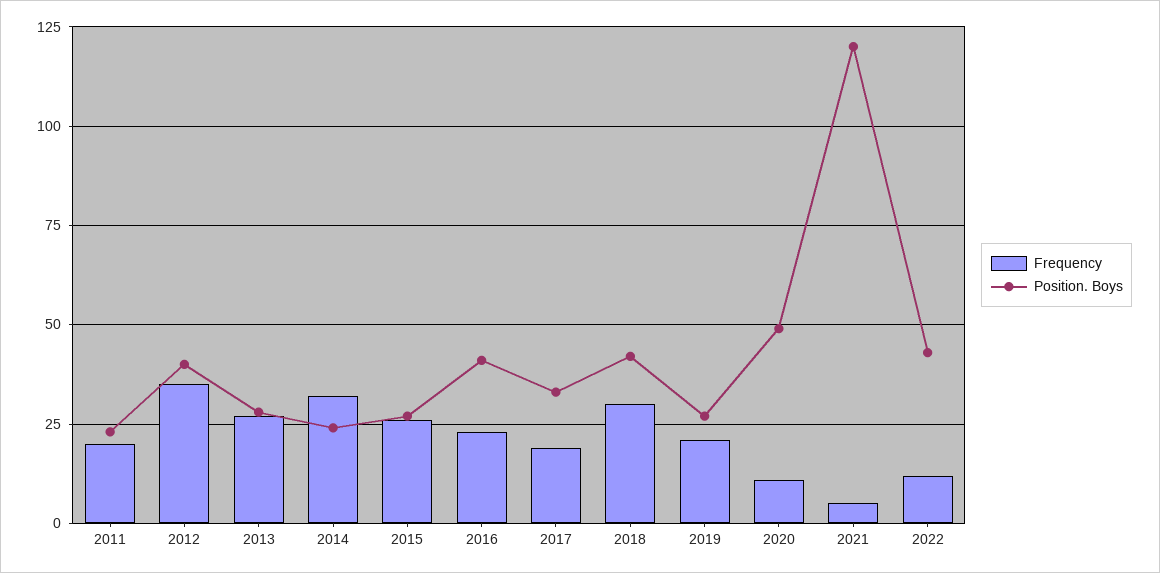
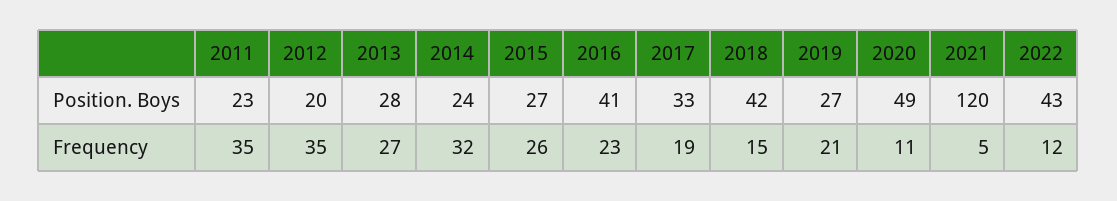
Frequency, 2011: 20 -> 35
Position. Boys, 2012: 40 -> 20
Frequency, 2018: 30 -> 15

